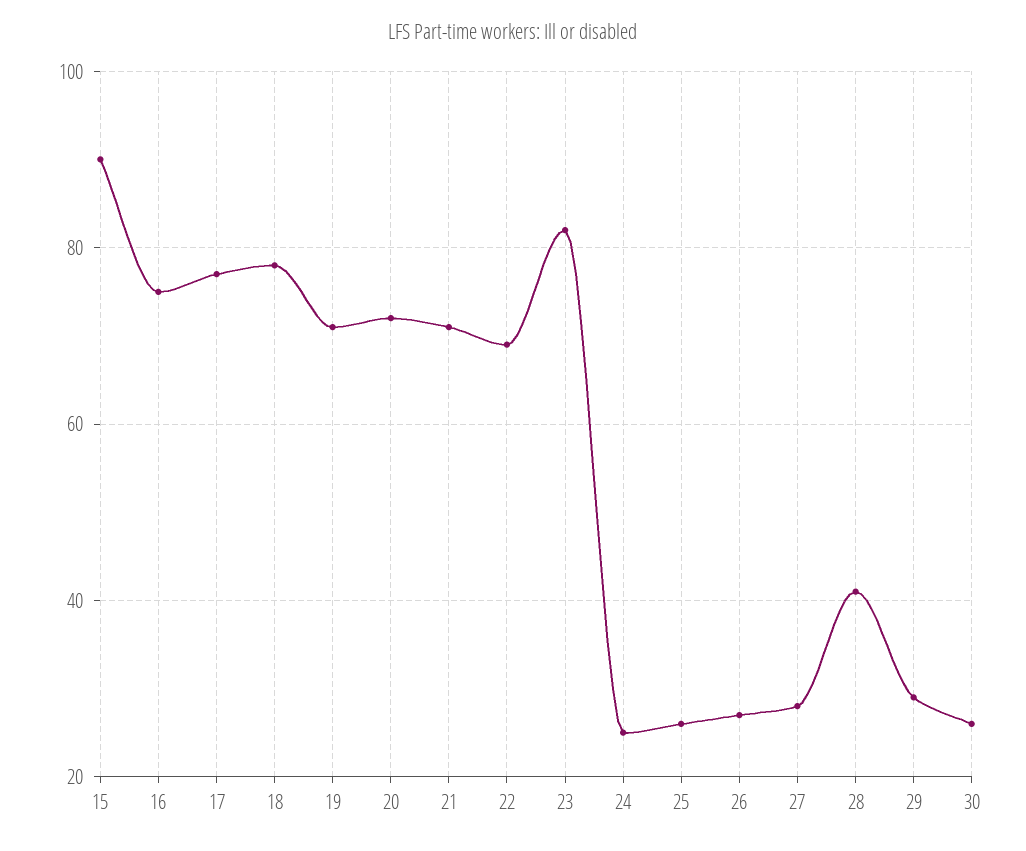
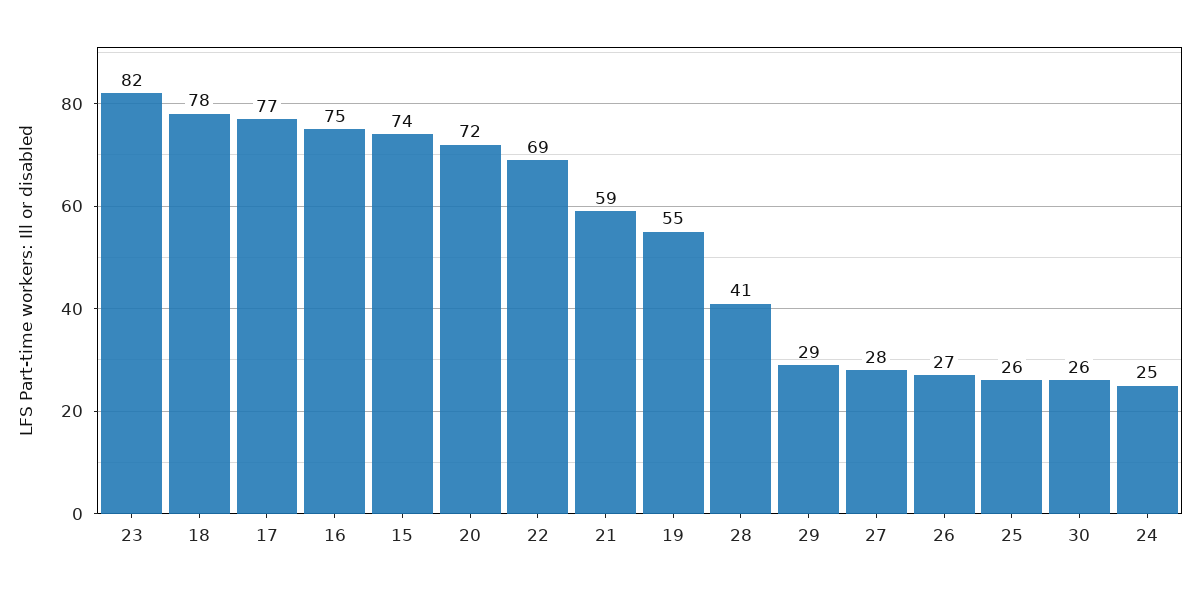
15: 90 -> 74
19: 70 -> 55
21: 70 -> 59

